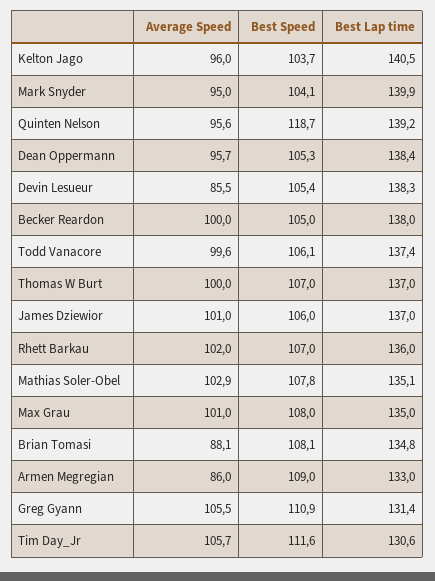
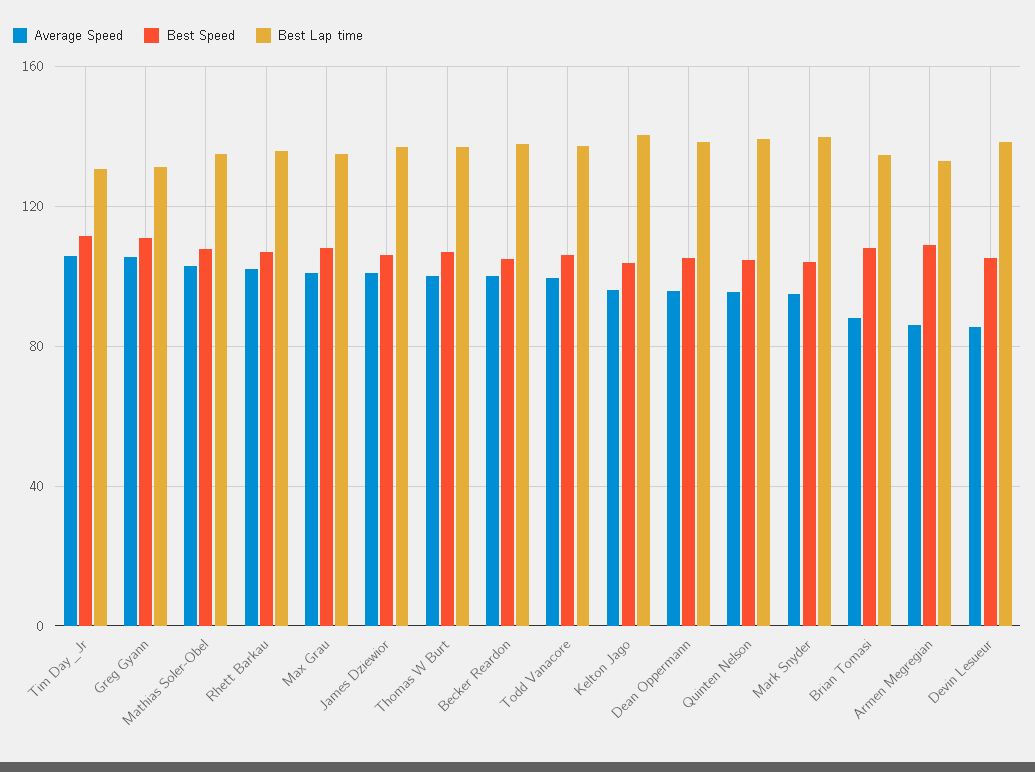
Best Speed, Quinten Nelson: 118.7 -> 105

